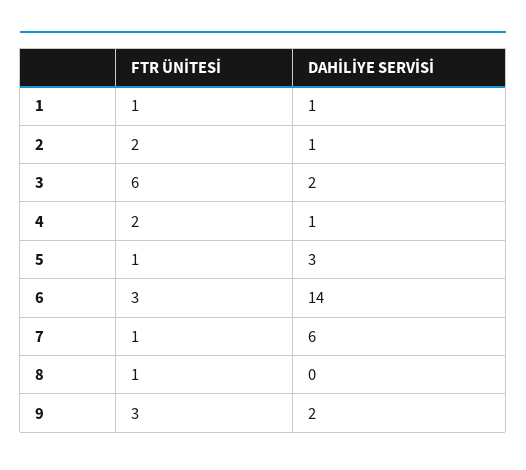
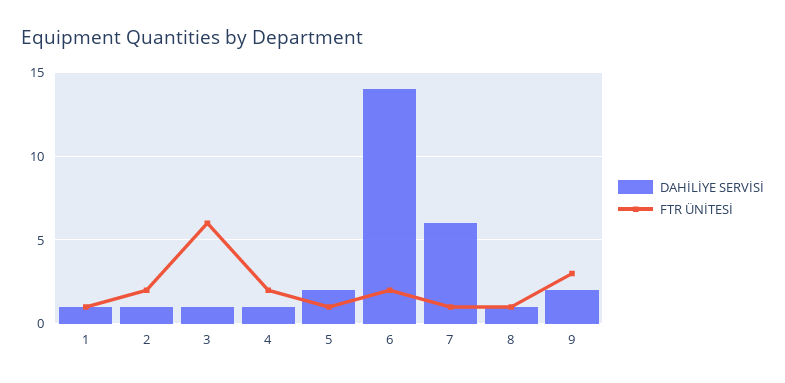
DAHİLİYE SERVİSİ, 3: 2 -> 1
DAHİLİYE SERVİSİ, 5: 3 -> 2
FTR ÜNİTESİ, 6: 3 -> 2
DAHİLİYE SERVİSİ, 8: 0 -> 1

